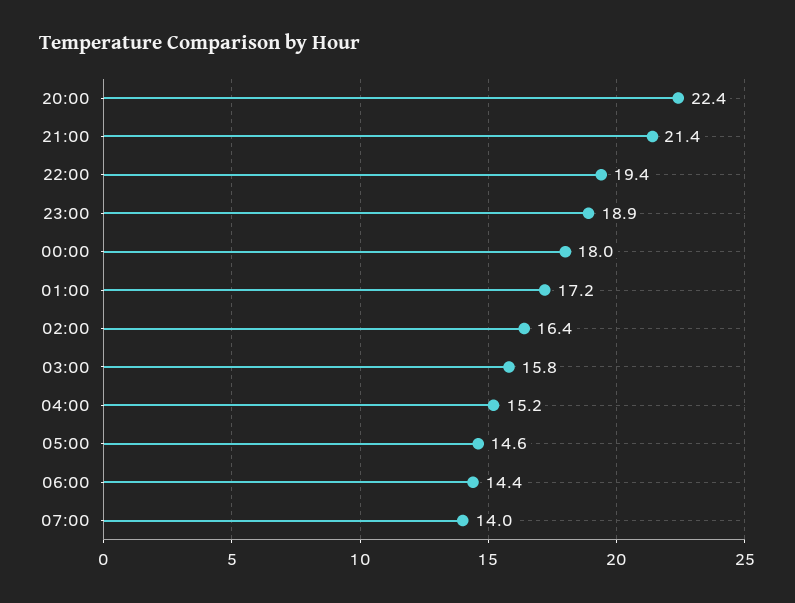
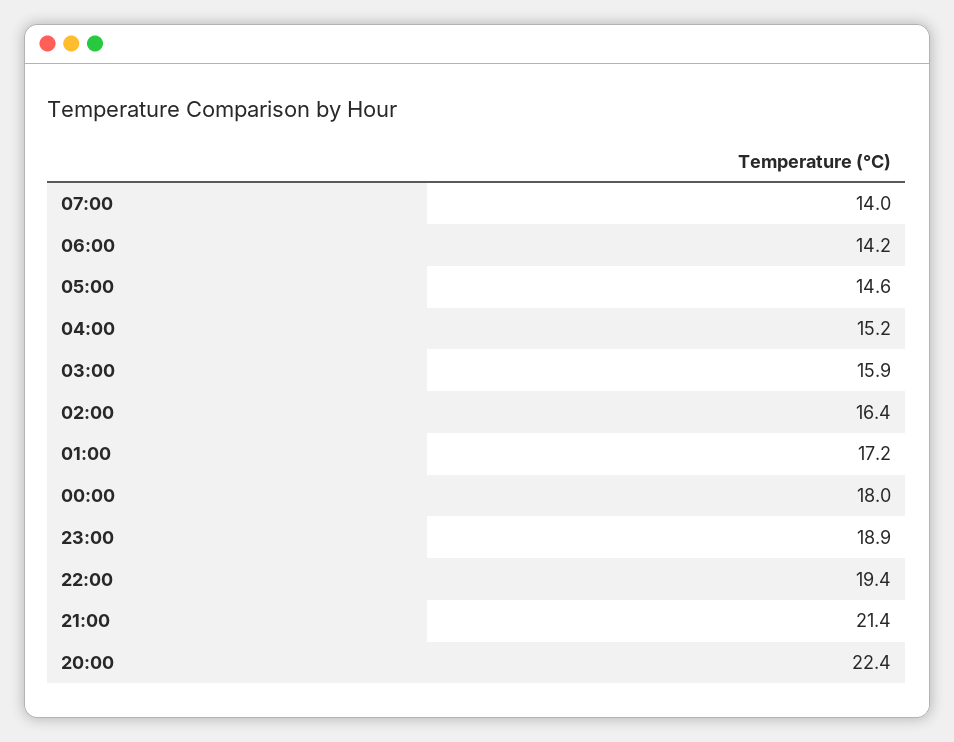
03:00: 15.8 -> 15.9
06:00: 14.4 -> 14.2

